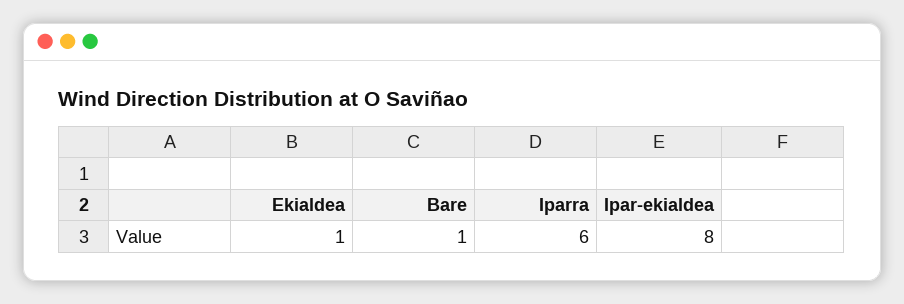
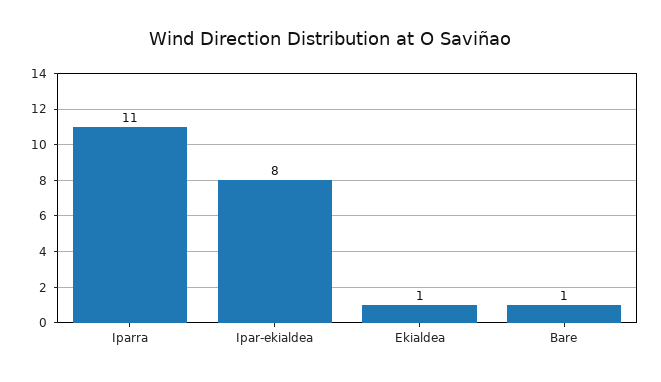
Iparra: 6 -> 11

